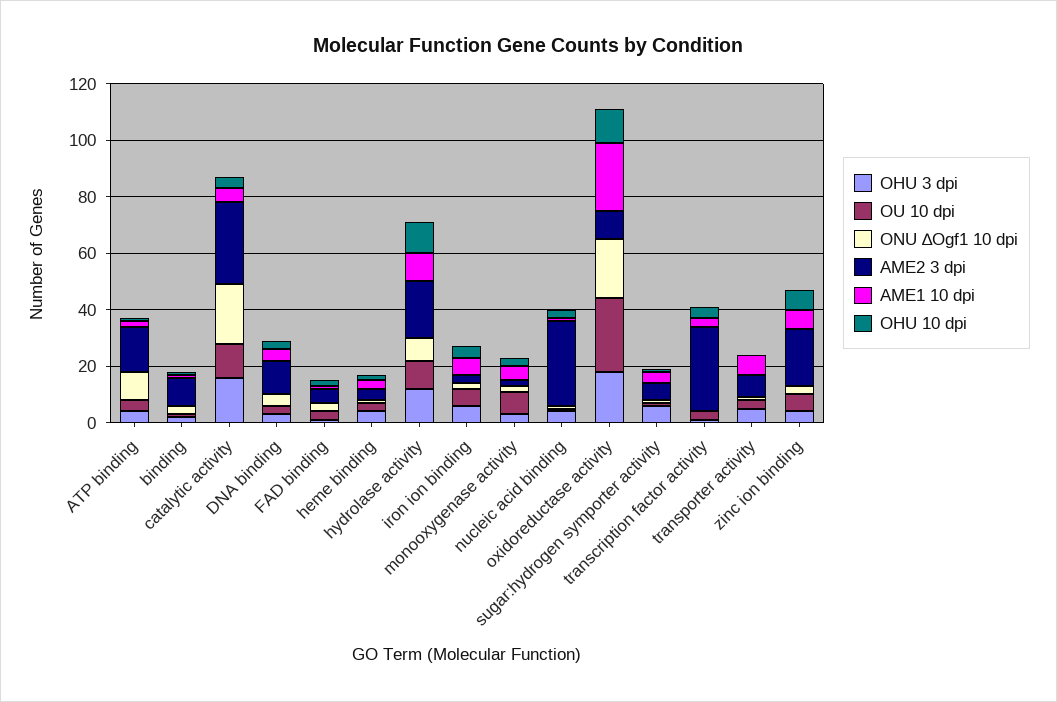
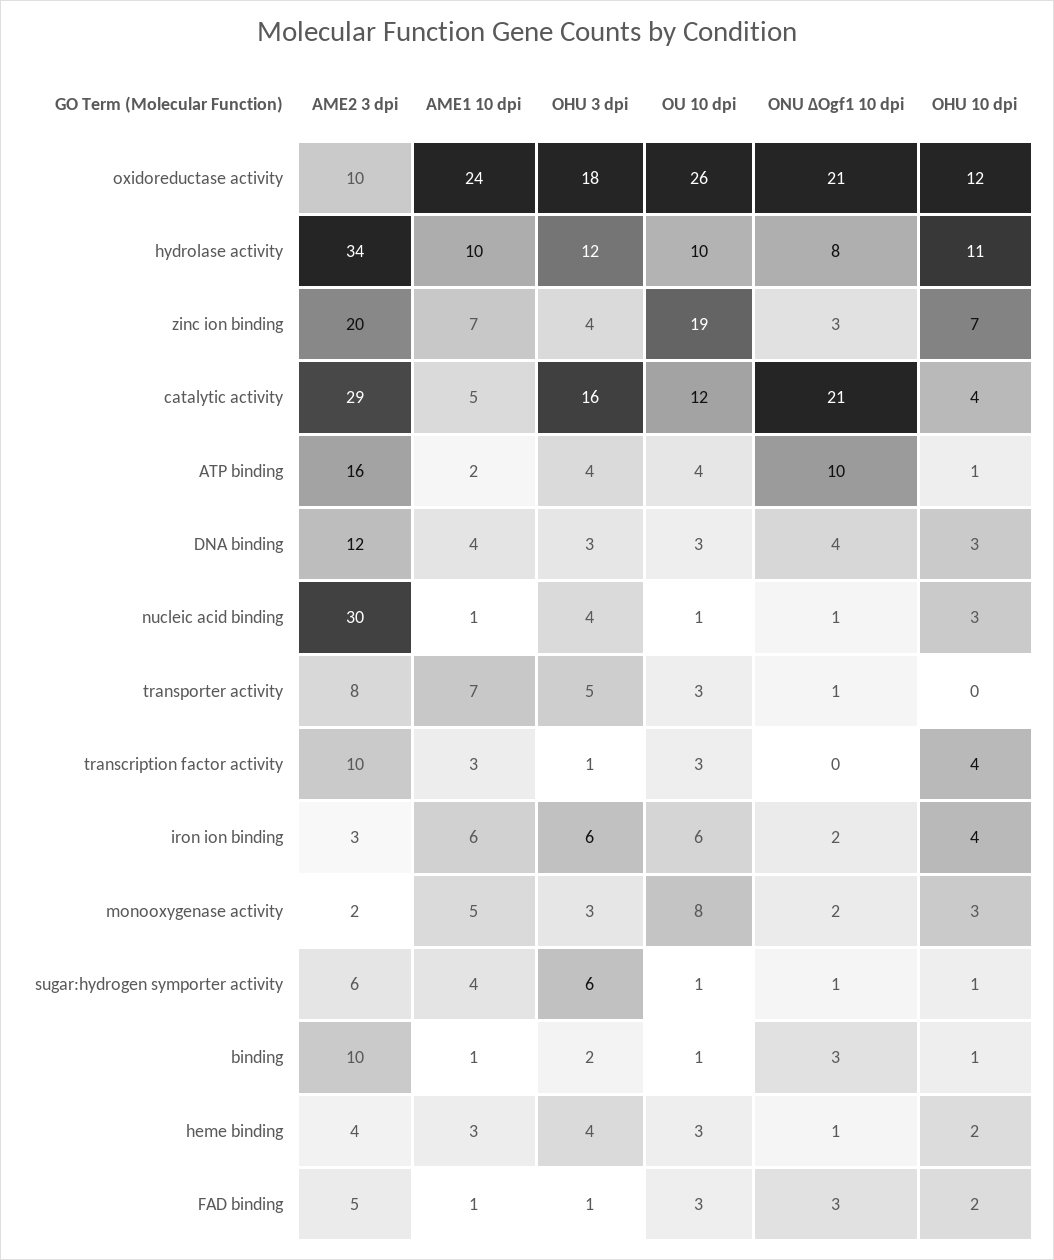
AME2 3 dpi, hydrolase activity: 20 -> 34
AME2 3 dpi, transcription factor activity: 30 -> 10
OU 10 dpi, zinc ion binding: 5 -> 19

